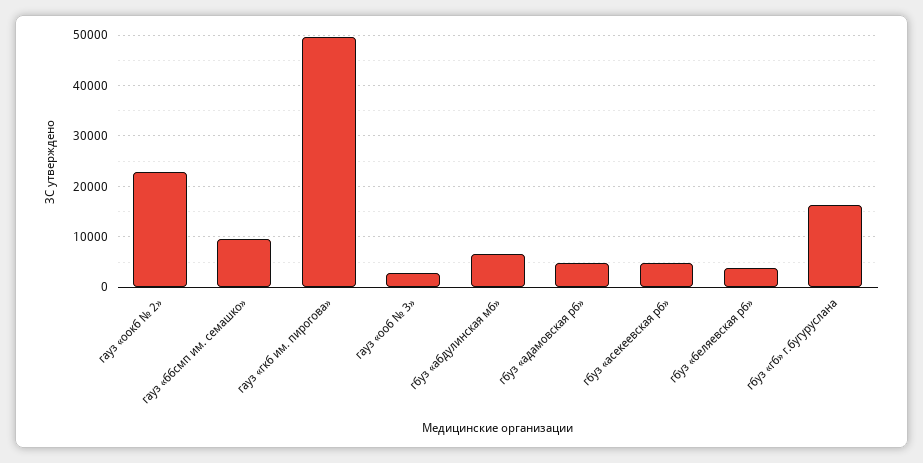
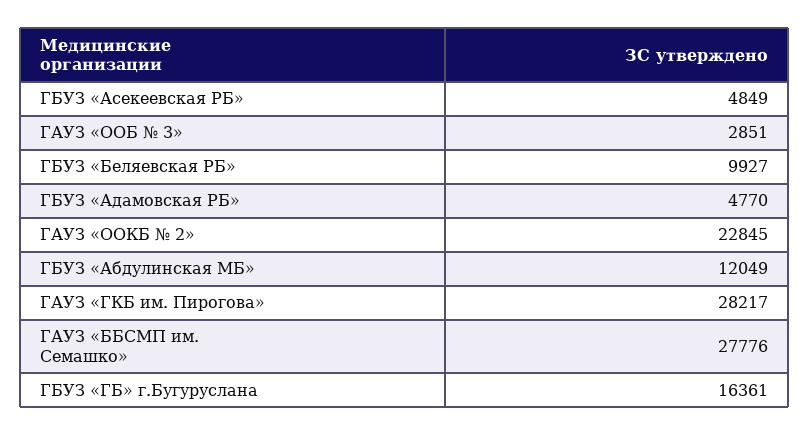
гауз «ббсмп им. семашко»: 10000 -> 27776
гауз «гкб им. пирогова»: 50000 -> 28217
гбуз «абдулинская мб»: 6000 -> 12049
гбуз «беляевская рб»: 4000 -> 9927

